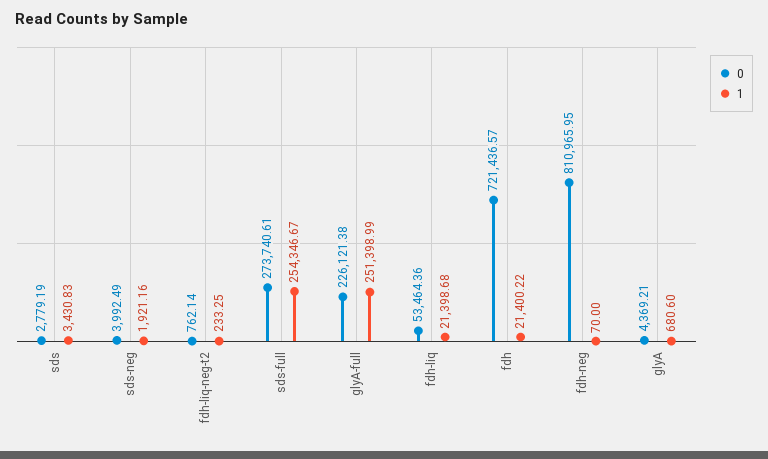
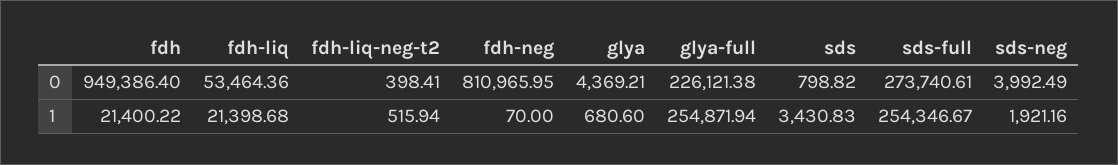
0, sds: 2779.19 -> 798.82
0, fdh-liq-neg-t2: 762.14 -> 398.41
1, fdh-liq-neg-t2: 233.25 -> 515.94
1, glyA-full: 251398.99 -> 254871.94
0, fdh: 721436.57 -> 949386.4

